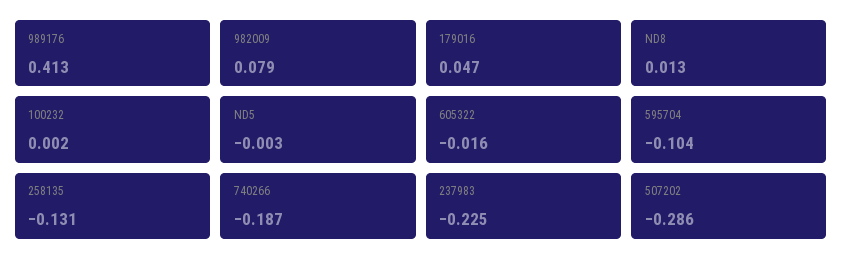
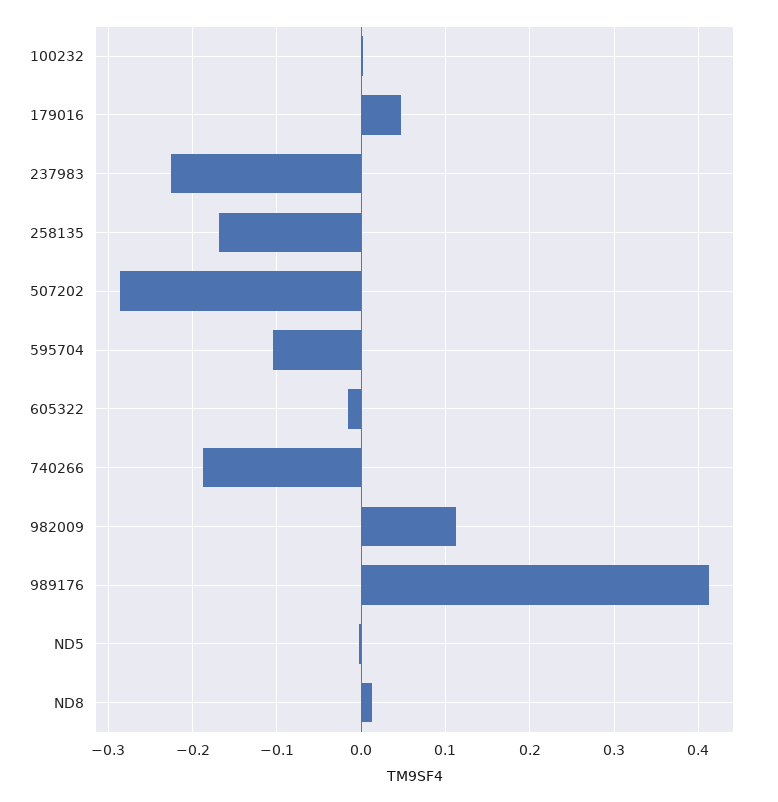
982009: 0.079 -> 0.11
258135: -0.131 -> -0.17

